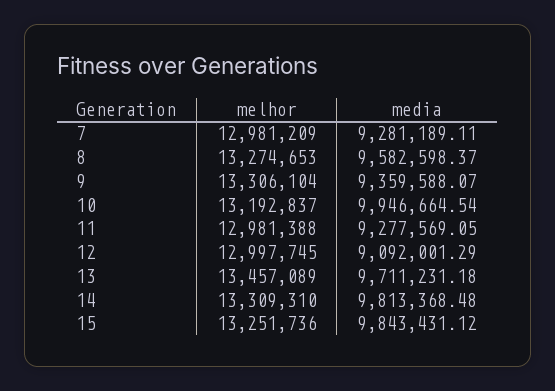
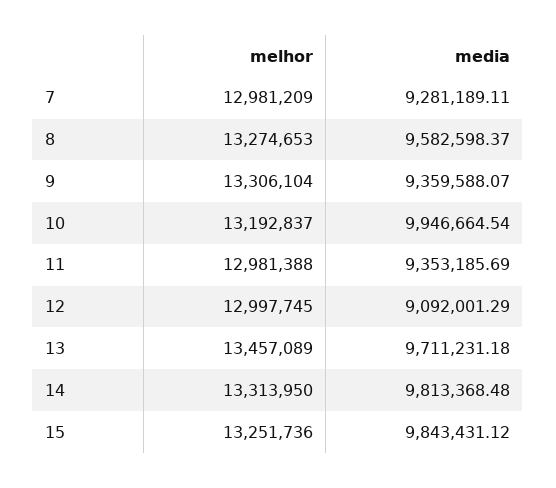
media, 11: 9277569.05 -> 9353185.69
melhor, 14: 13309310 -> 13313950

